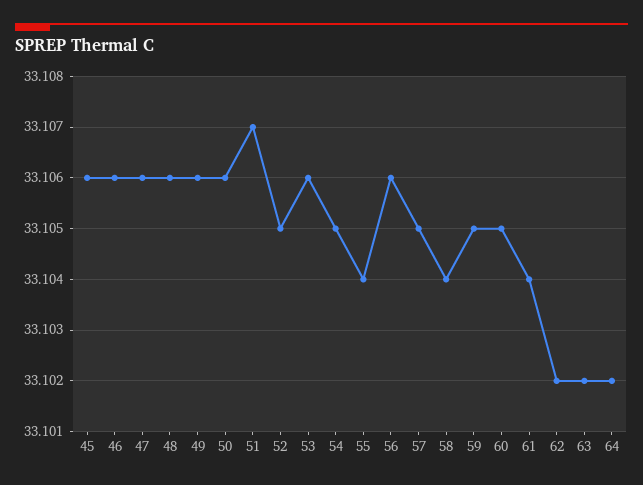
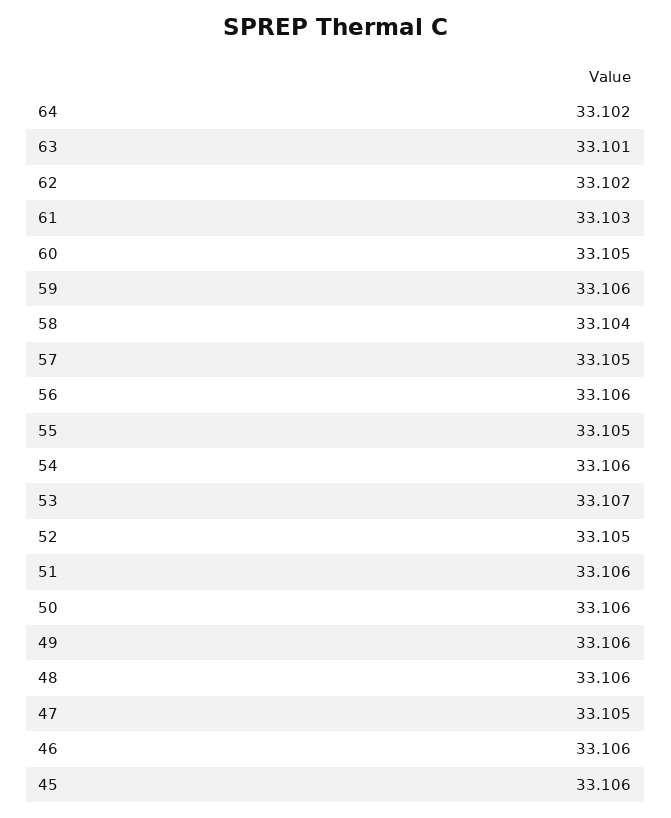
47: 33.106 -> 33.105
51: 33.107 -> 33.106
53: 33.106 -> 33.107
54: 33.105 -> 33.106
55: 33.104 -> 33.105
59: 33.105 -> 33.106
61: 33.104 -> 33.103
63: 33.102 -> 33.101

